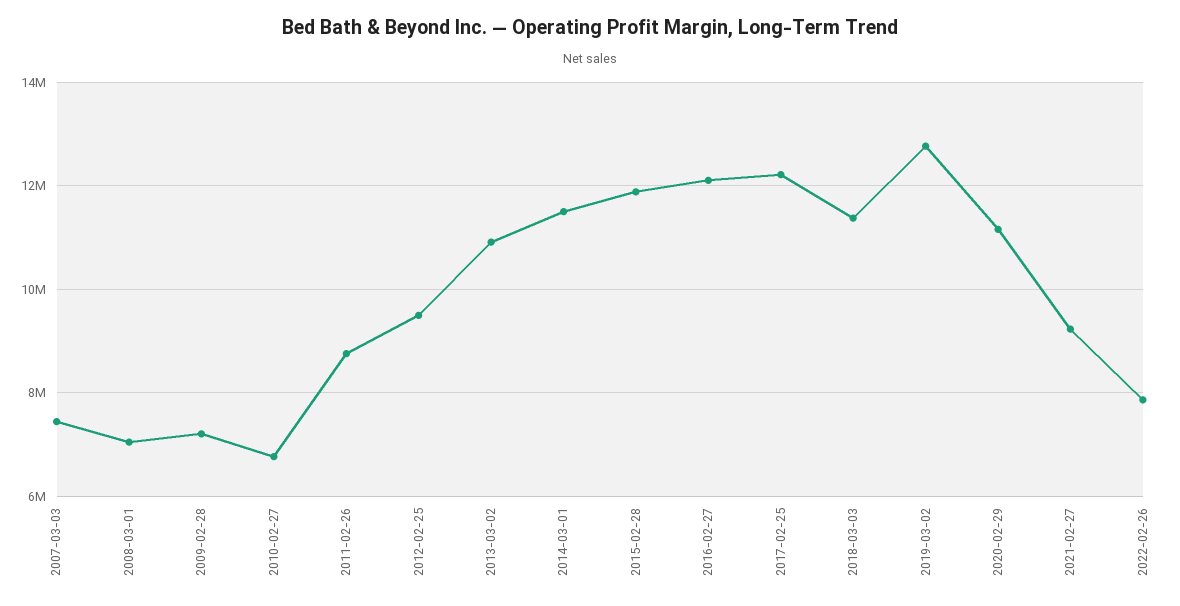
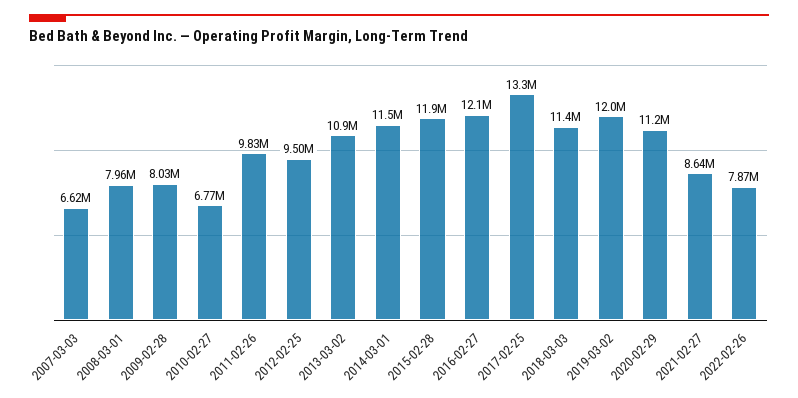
2007-03-03: 7400000 -> 6620000
2008-03-01: 7000000 -> 7960000
2009-02-28: 7200000 -> 8030000
2011-02-26: 8800000 -> 9830000
2017-02-25: 12200000 -> 13300000
2019-03-02: 12800000 -> 12000000
2021-02-27: 9200000 -> 8640000

